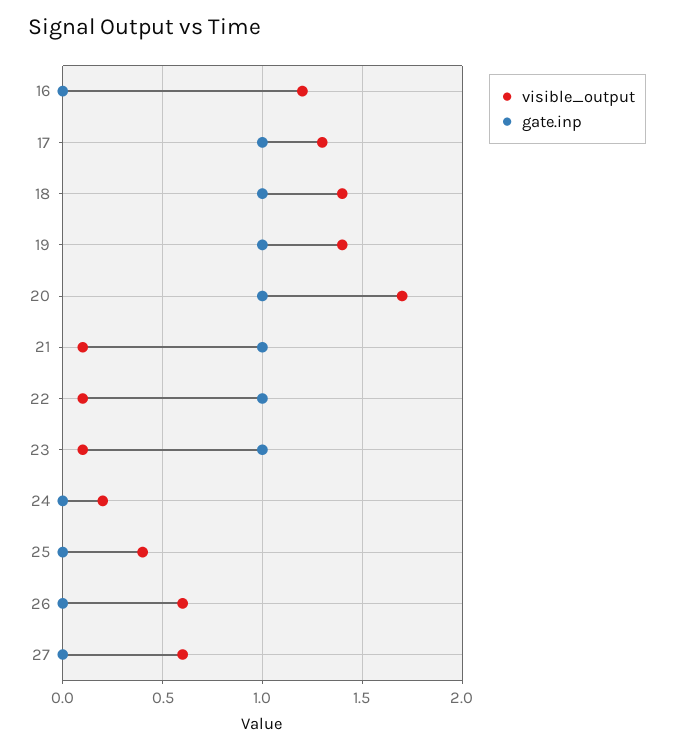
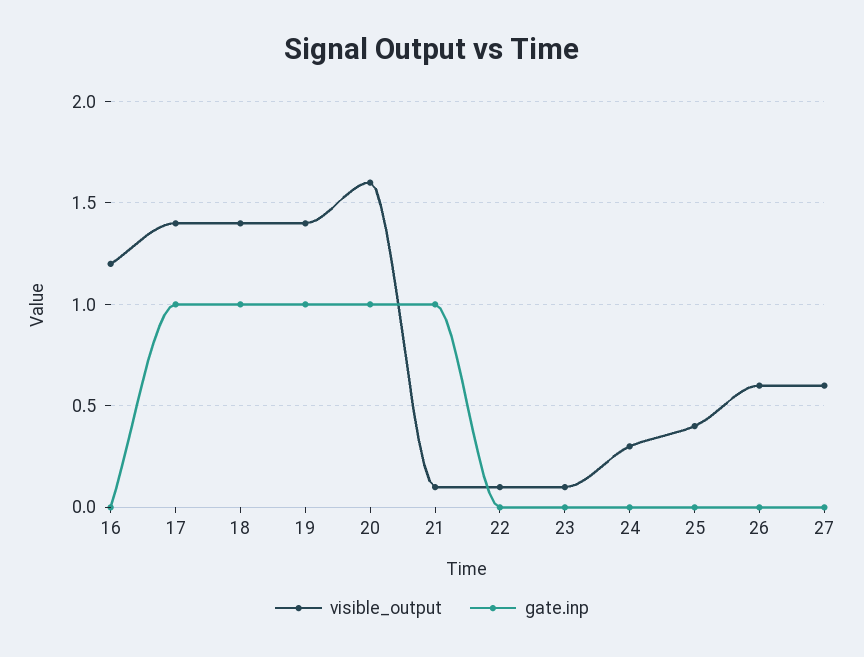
visible_output, 17: 1.3 -> 1.4
visible_output, 20: 1.7 -> 1.6
gate.inp, 22: 1 -> 0
gate.inp, 23: 1 -> 0
visible_output, 24: 0.2 -> 0.3

